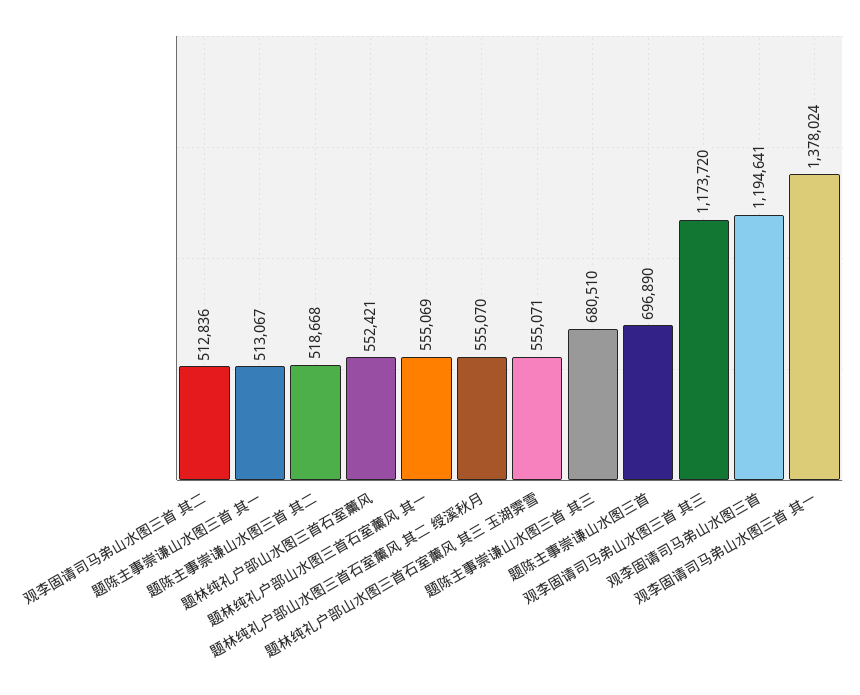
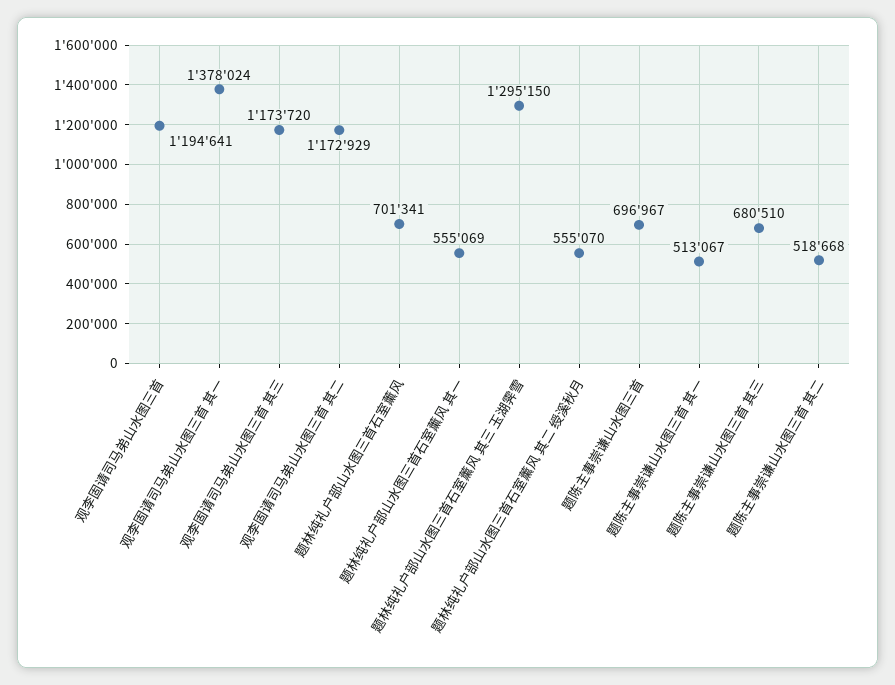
观李固请司马弟山水图三首 其二: 512836 -> 1172929
题林纯礼户部山水图三首石室薰风: 552421 -> 701341
题林纯礼户部山水图三首石室薰风 其三 玉湖霁雪: 555071 -> 1295150
题陈主事崇谦山水图三首: 696890 -> 696967

